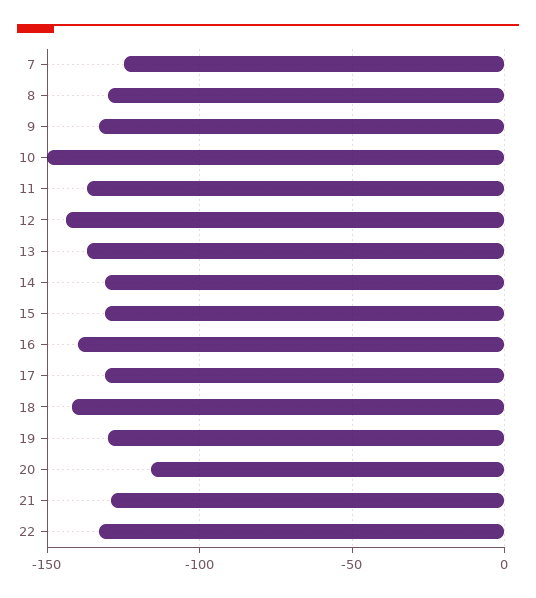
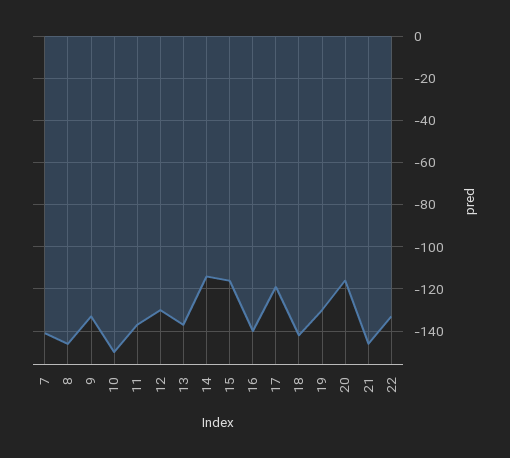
7: -125 -> -140
8: -130 -> -145
12: -145 -> -130
14: -130 -> -115
15: -130 -> -115
17: -130 -> -120
21: -130 -> -145

